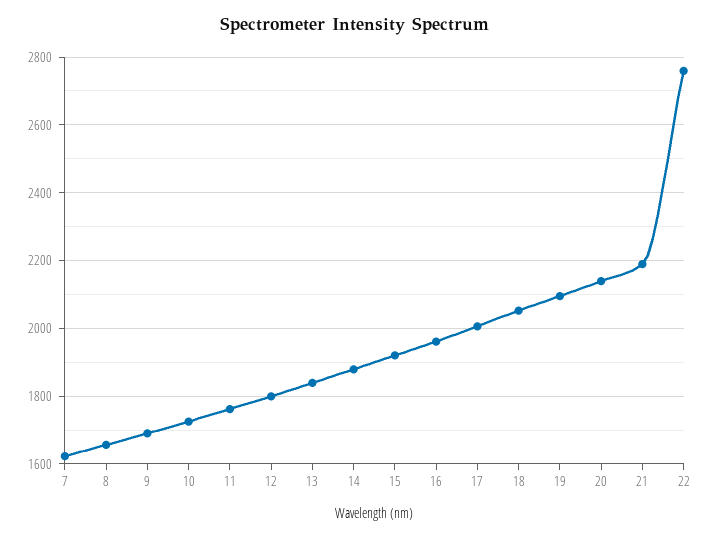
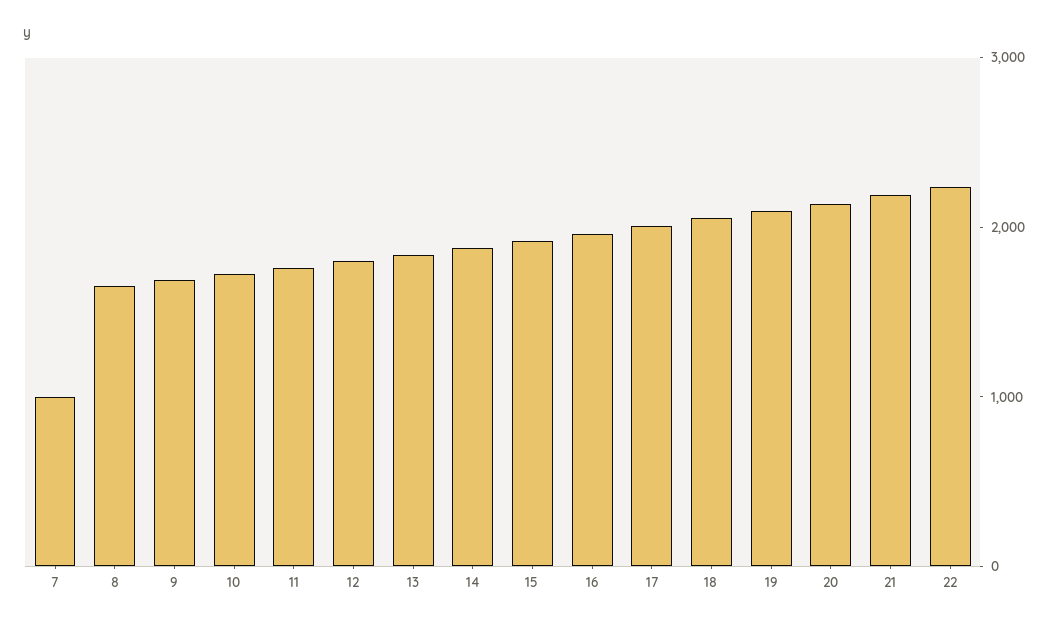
7: 1620 -> 1000
22: 2760 -> 2200

